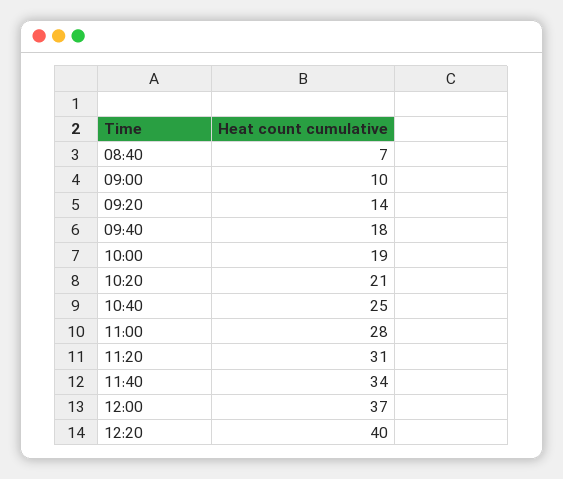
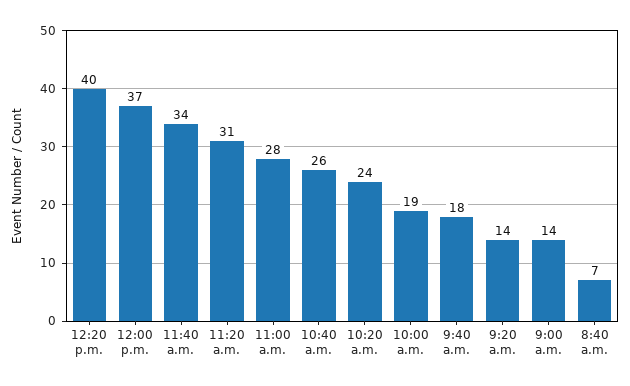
09:00: 10 -> 14
10:20: 21 -> 24
10:40: 25 -> 26

